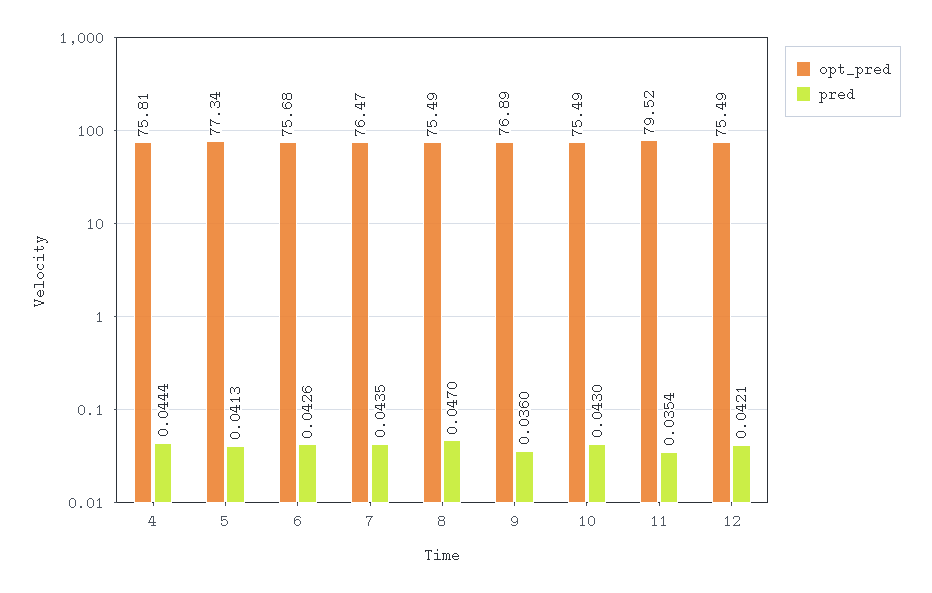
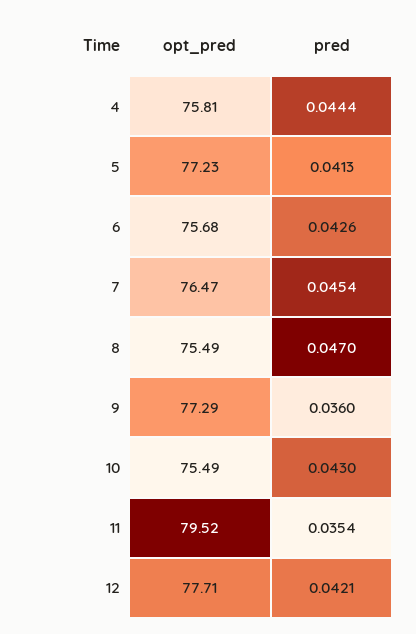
opt_pred, 5: 77.34 -> 77.23
pred, 7: 0.0435 -> 0.0454
opt_pred, 9: 76.89 -> 77.29
opt_pred, 12: 75.49 -> 77.71

